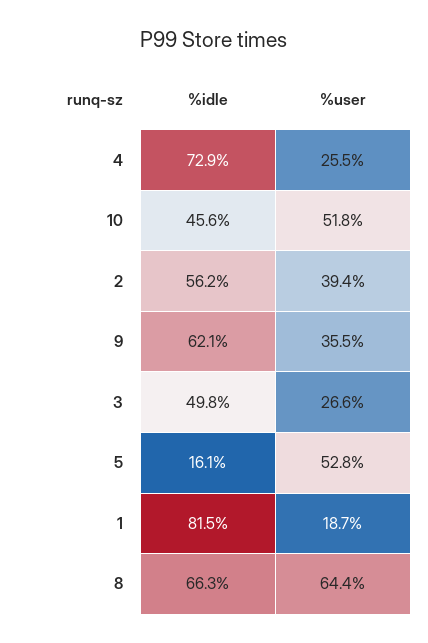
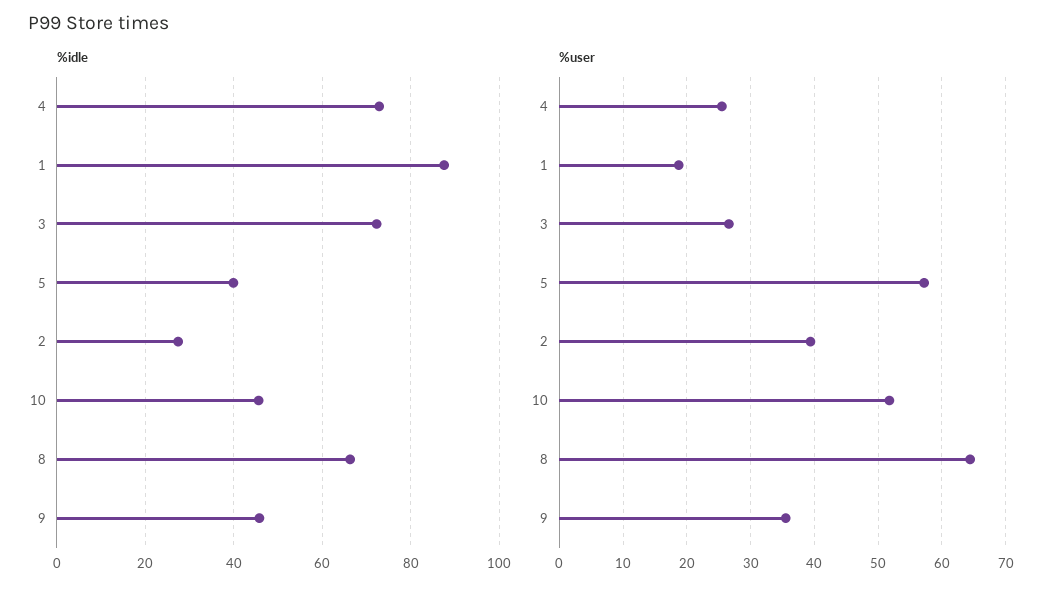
%idle, 2: 56.2 -> 28
%idle, 9: 62.1 -> 46
%idle, 3: 49.8 -> 72
%idle, 5: 16.1 -> 40
%user, 5: 52.8 -> 57
%idle, 1: 81.5 -> 88

